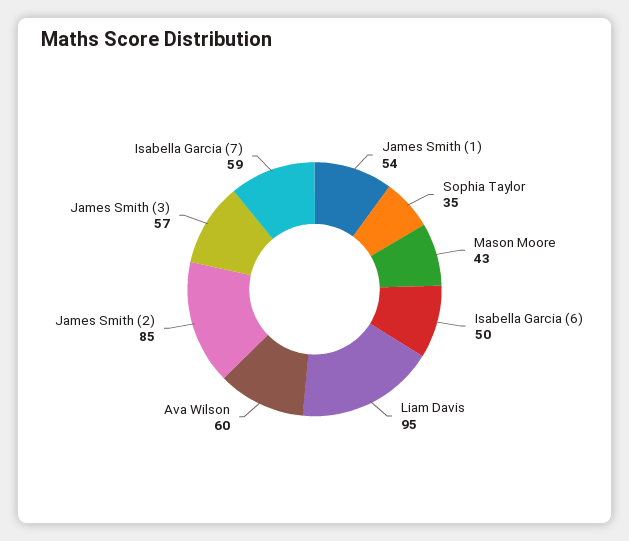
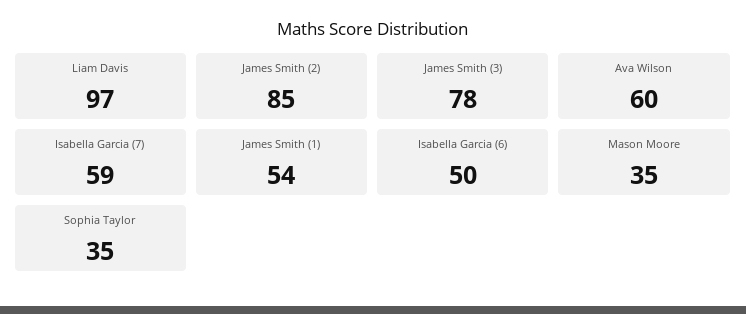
Mason Moore: 43 -> 35
Liam Davis: 95 -> 97
James Smith (3): 57 -> 78

